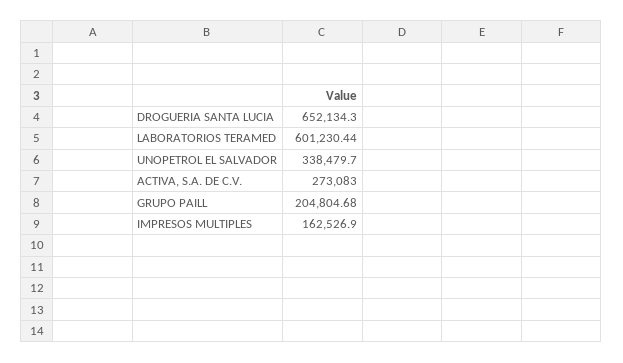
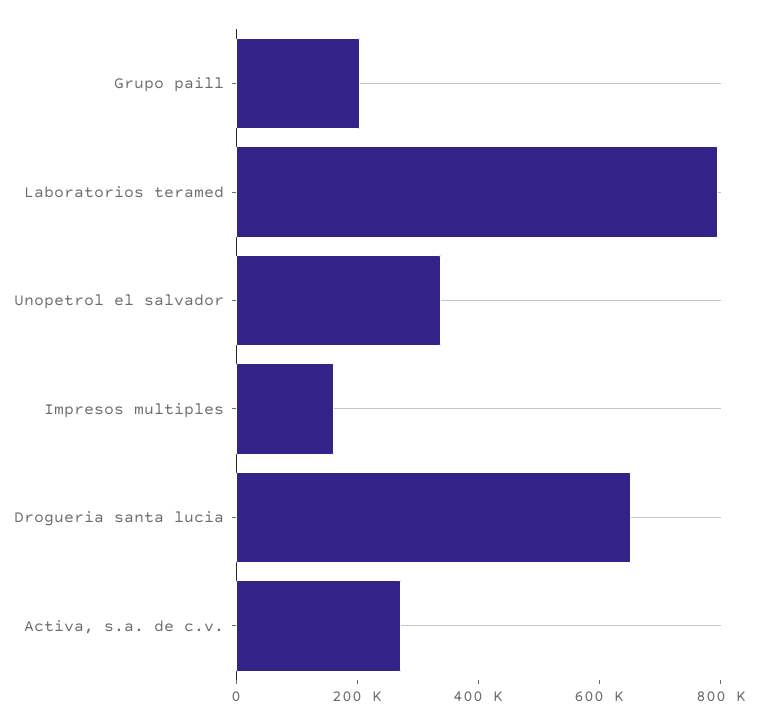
LABORATORIOS TERAMED: 601230.44 -> 800000

